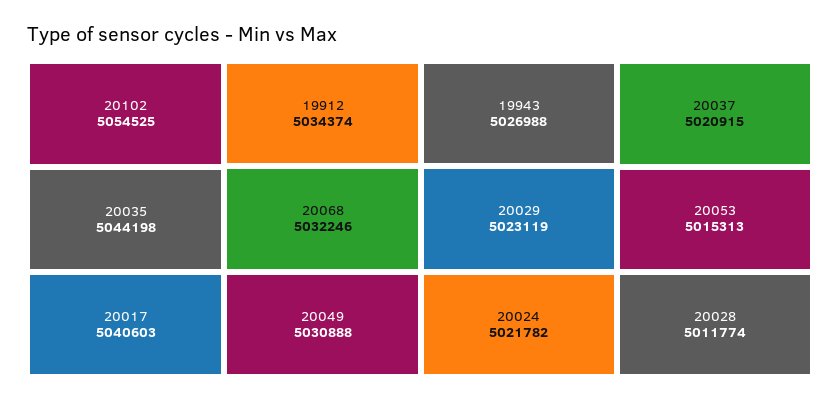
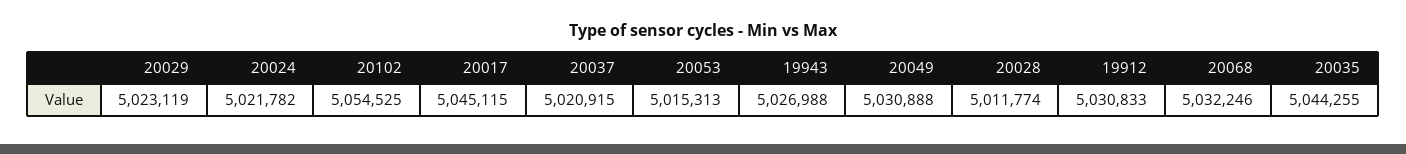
20035: 5044198 -> 5044255
20017: 5040603 -> 5045115
19912: 5034374 -> 5030833

